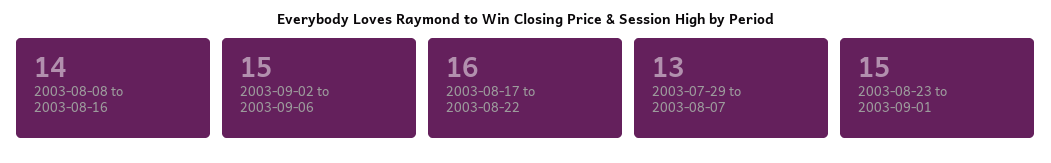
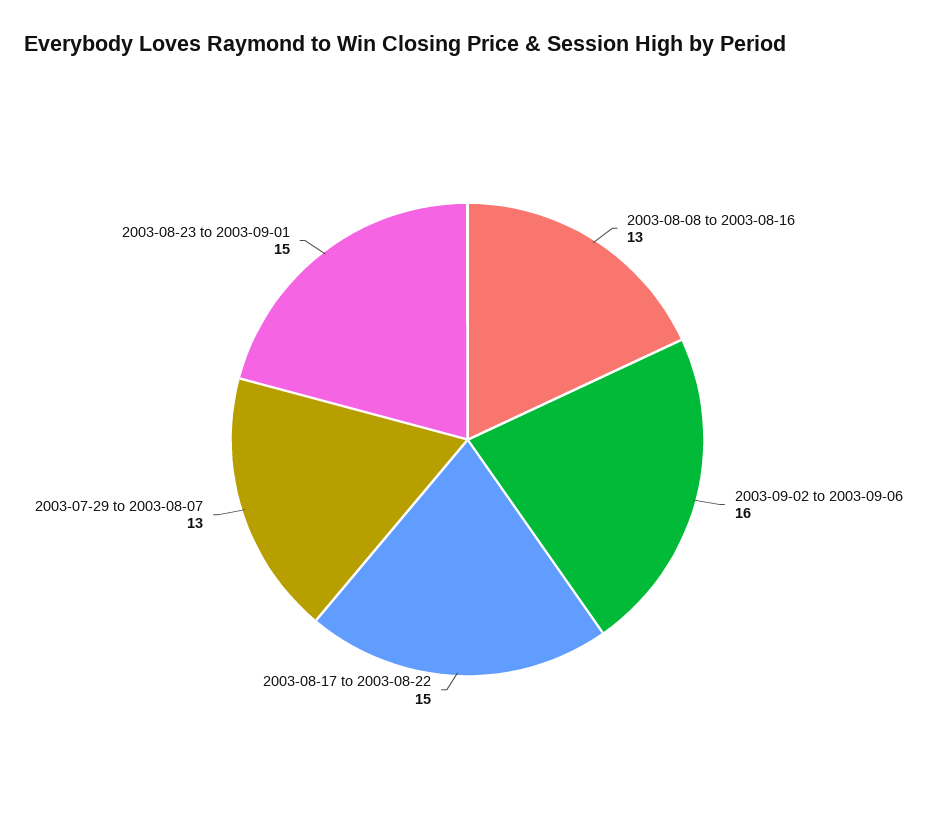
2003-08-08 to 2003-08-16: 14 -> 13
2003-09-02 to 2003-09-06: 15 -> 16
2003-08-17 to 2003-08-22: 16 -> 15

